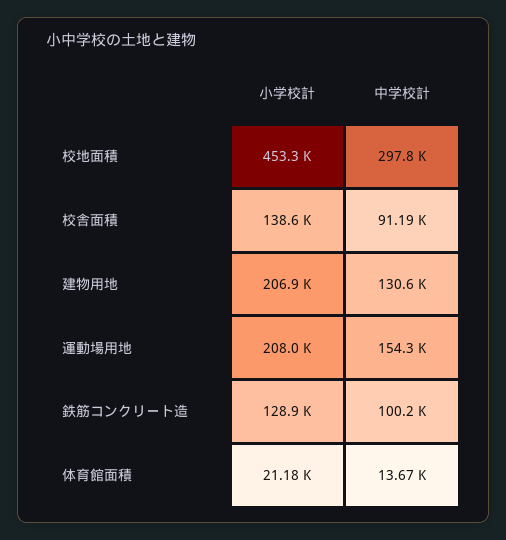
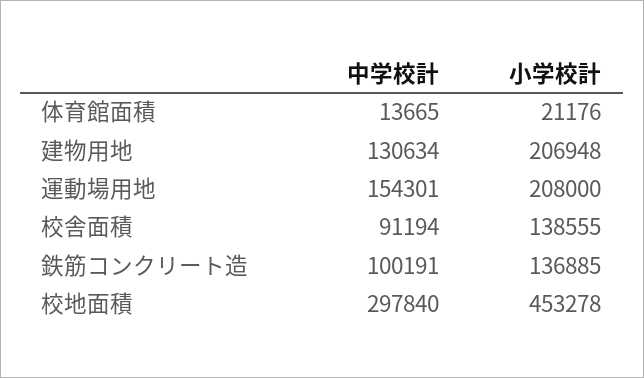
小学校計, 鉄筋コンクリート造: 128900 -> 136885

